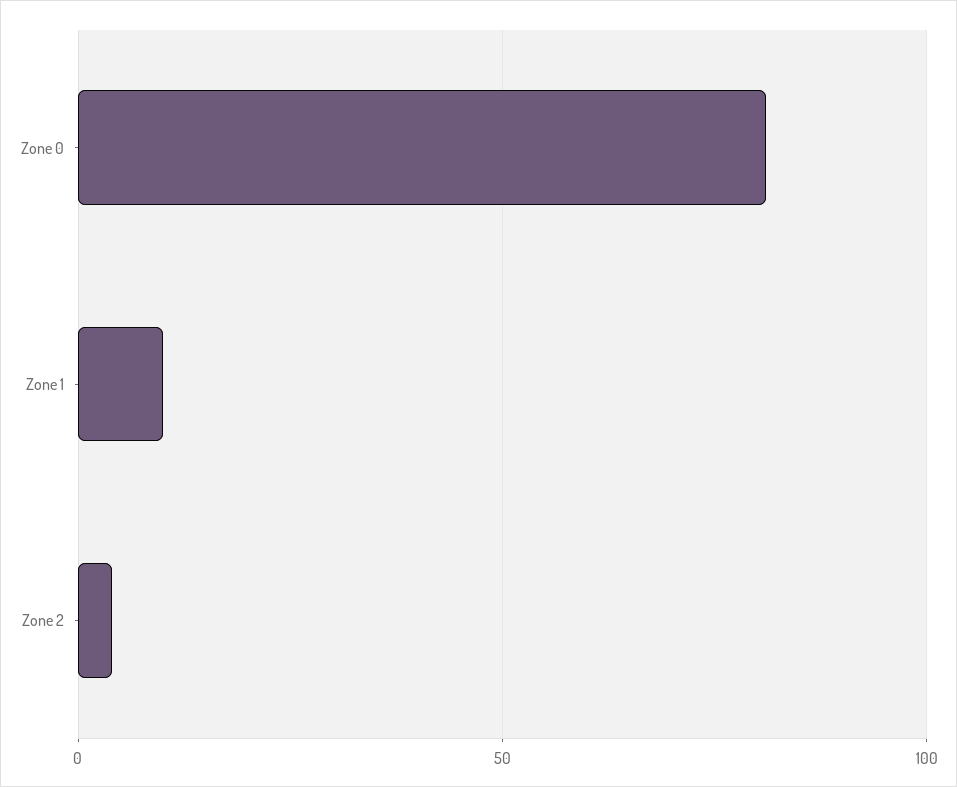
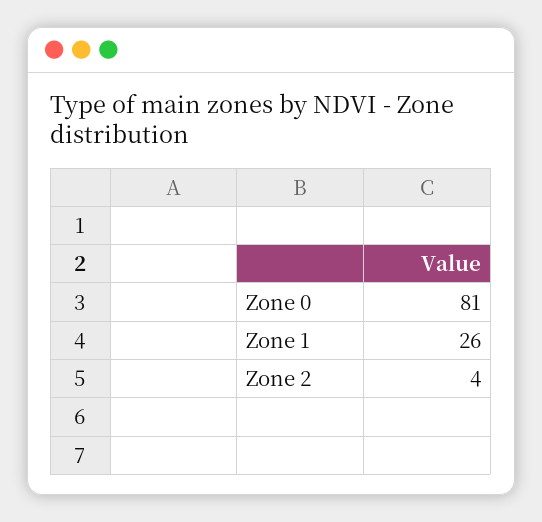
Zone 1: 10 -> 26

